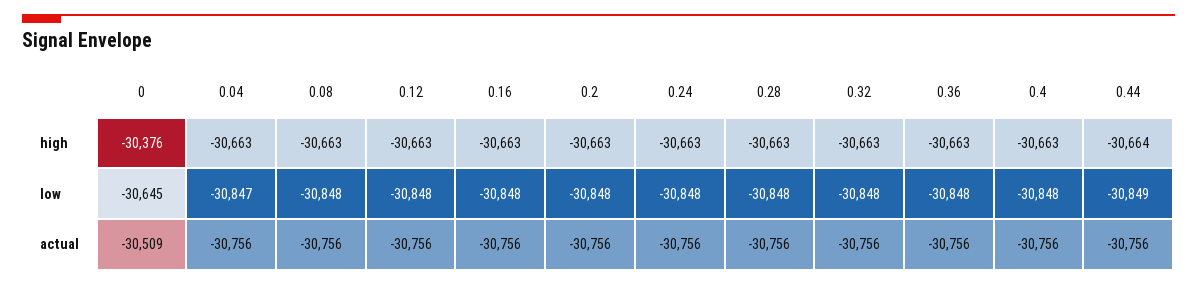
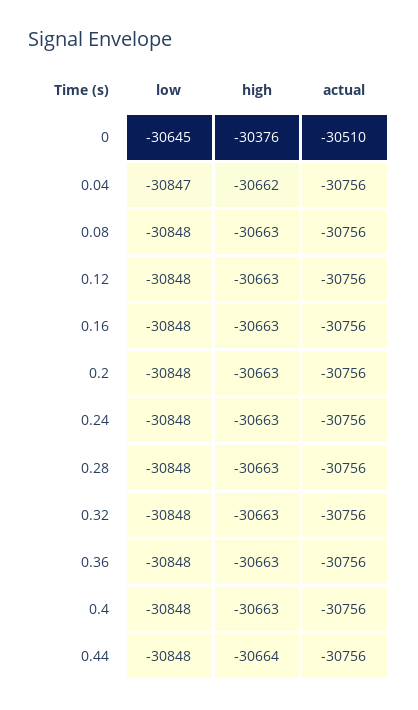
0.04, high: -30663 -> -30662
0.44, low: -30849 -> -30848
0, actual: -30509 -> -30510

